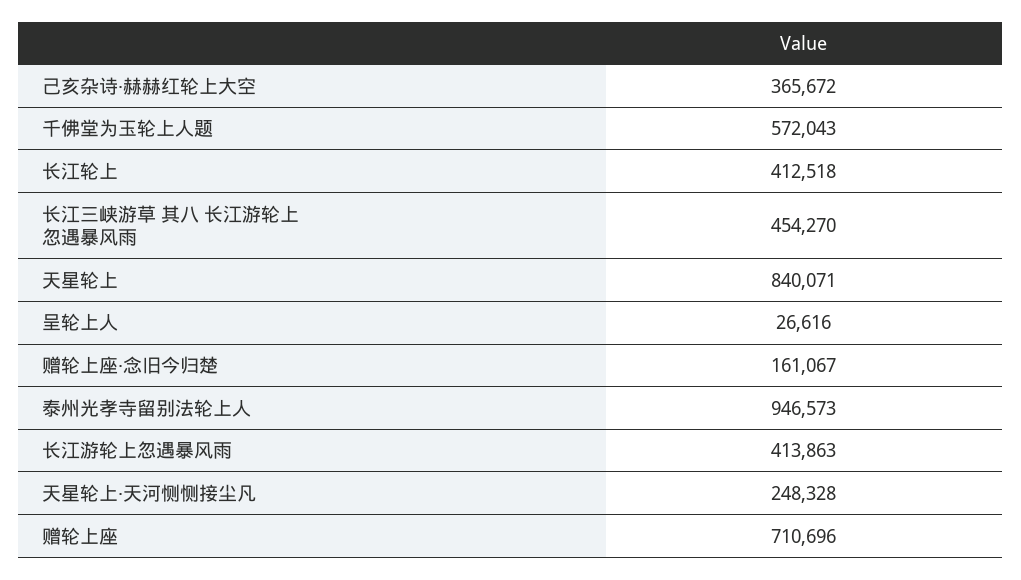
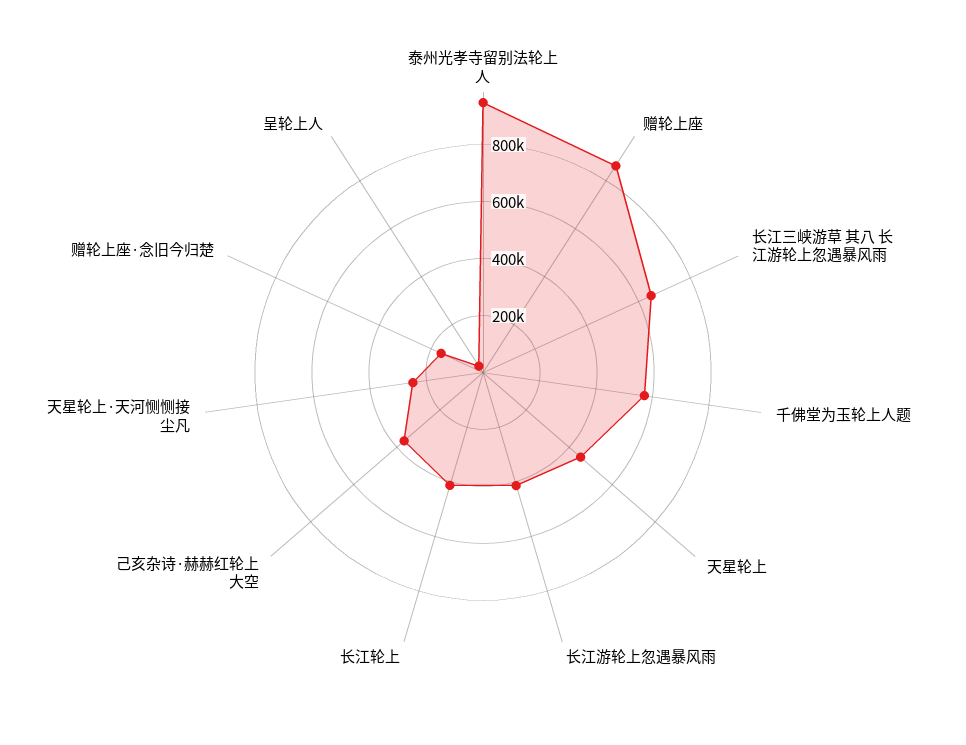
长江三峡游草 其八 长江游轮上忽遇暴风雨: 454270 -> 650000
天星轮上: 840071 -> 450000
赠轮上座: 710696 -> 850000

